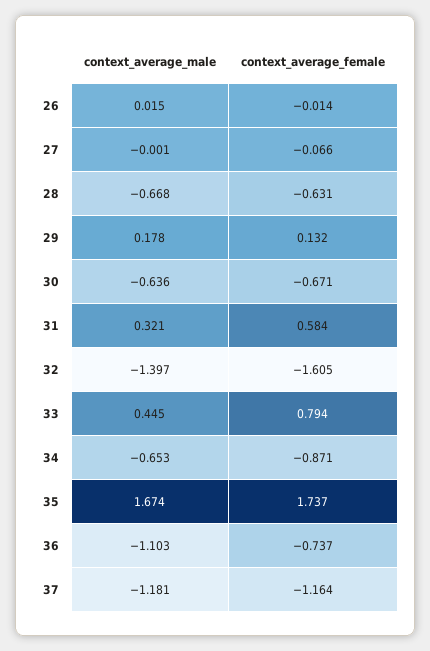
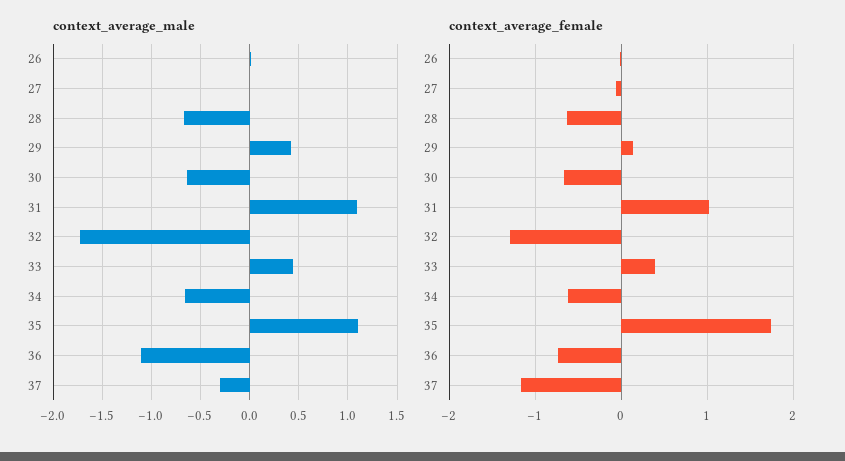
context_average_male, 29: 0.178 -> 0.4
context_average_male, 31: 0.321 -> 1.1
context_average_female, 31: 0.584 -> 1
context_average_male, 32: -1.397 -> -1.7
context_average_female, 32: -1.605 -> -1.3
context_average_female, 33: 0.794 -> 0.4
context_average_female, 34: -0.871 -> -0.6
context_average_male, 35: 1.674 -> 1.1
context_average_male, 37: -1.181 -> -0.3

